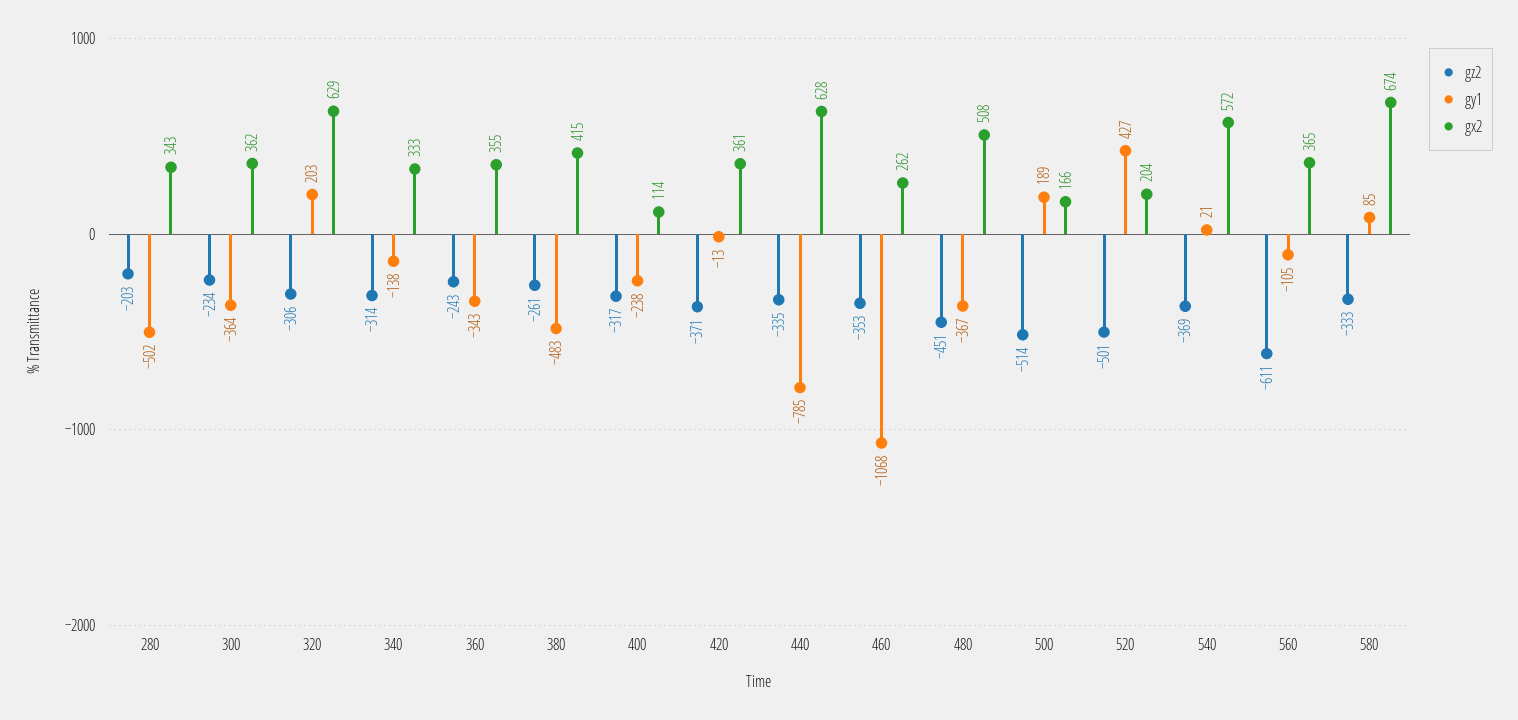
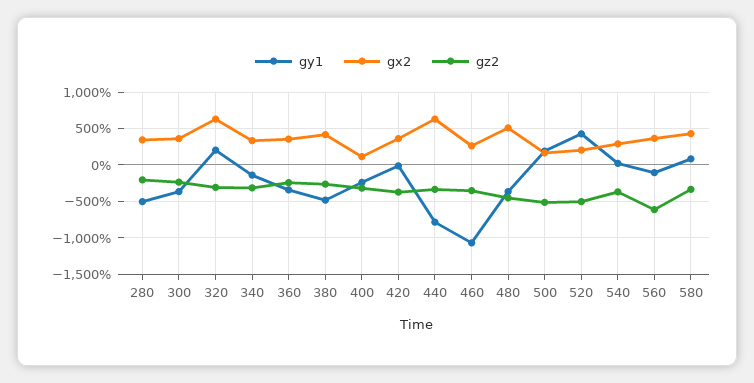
gx2, 540: 572 -> 300
gx2, 580: 674 -> 400

